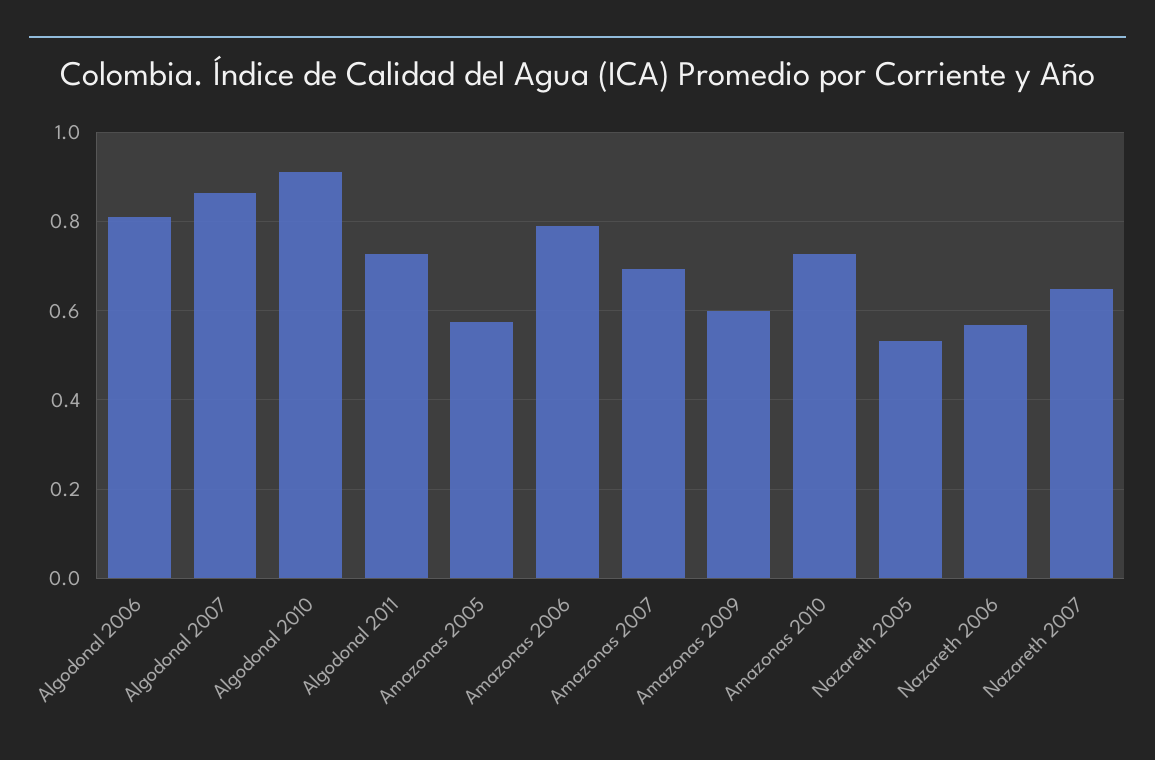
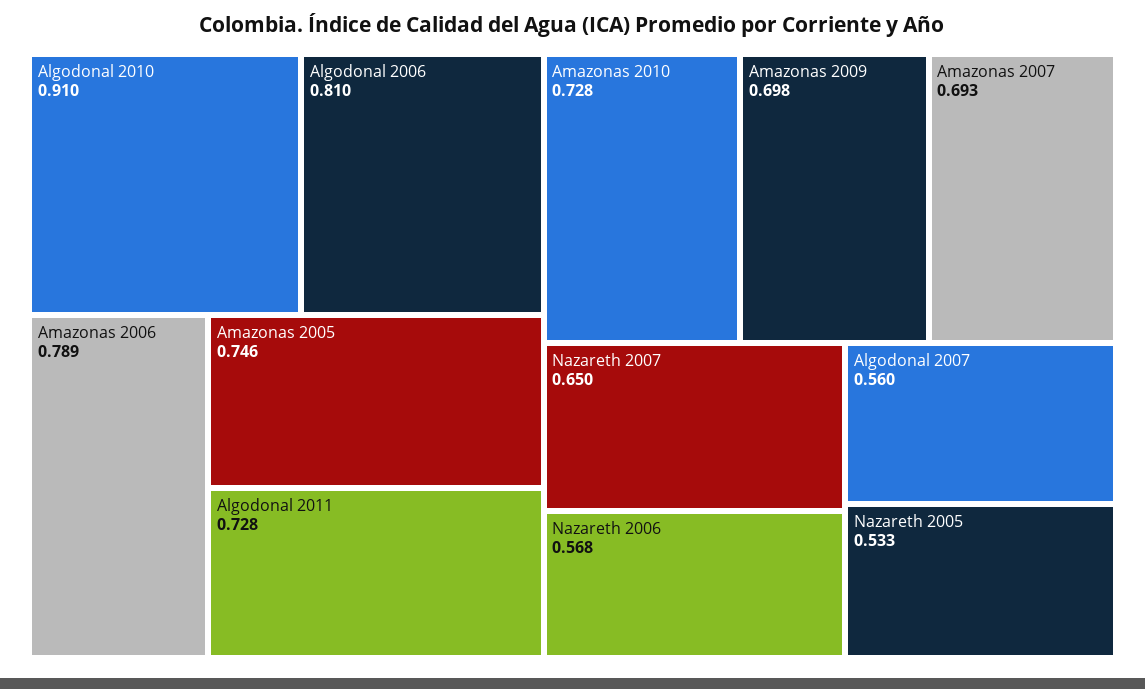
Algodonal 2007: 0.86 -> 0.56
Amazonas 2005: 0.58 -> 0.746
Amazonas 2009: 0.6 -> 0.698

